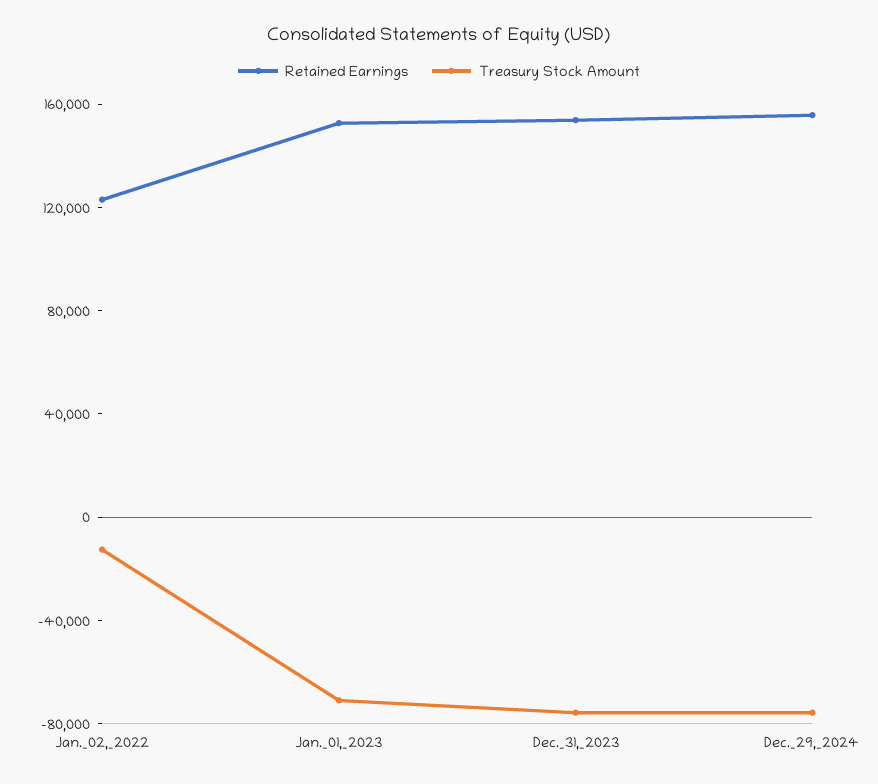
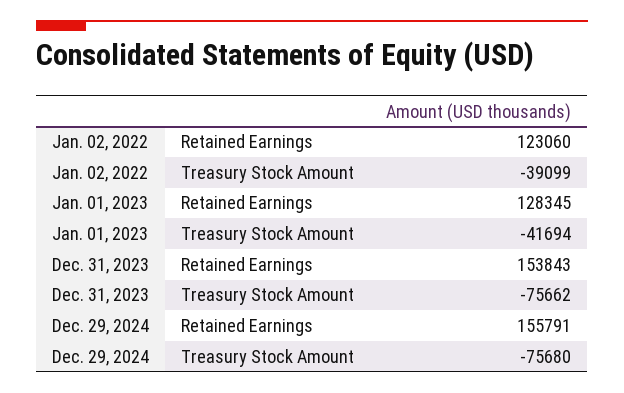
Treasury Stock Amount, Jan._02,_2022: -10000 -> -39099
Retained Earnings, Jan._01,_2023: 150000 -> 128345
Treasury Stock Amount, Jan._01,_2023: -70000 -> -41694

